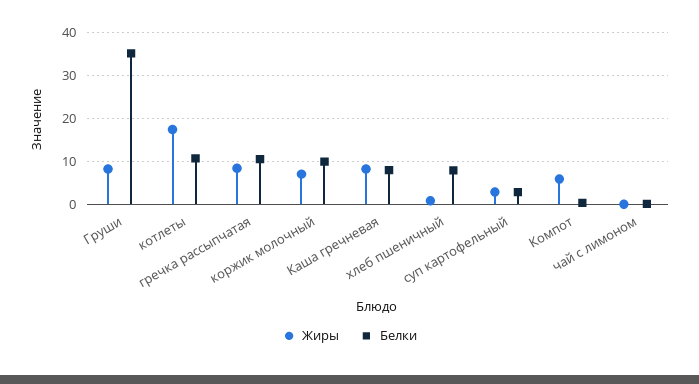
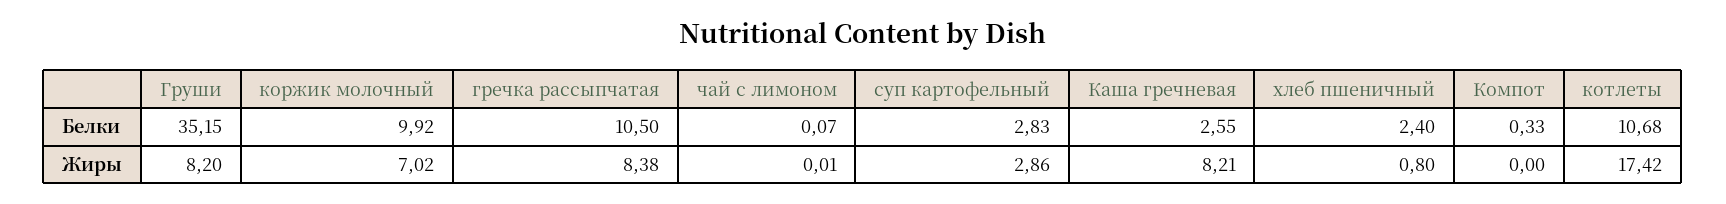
Белки, Каша гречневая: 8 -> 2.55
Белки, хлеб пшеничный: 8 -> 2.4
Жиры, Компот: 6 -> 0

